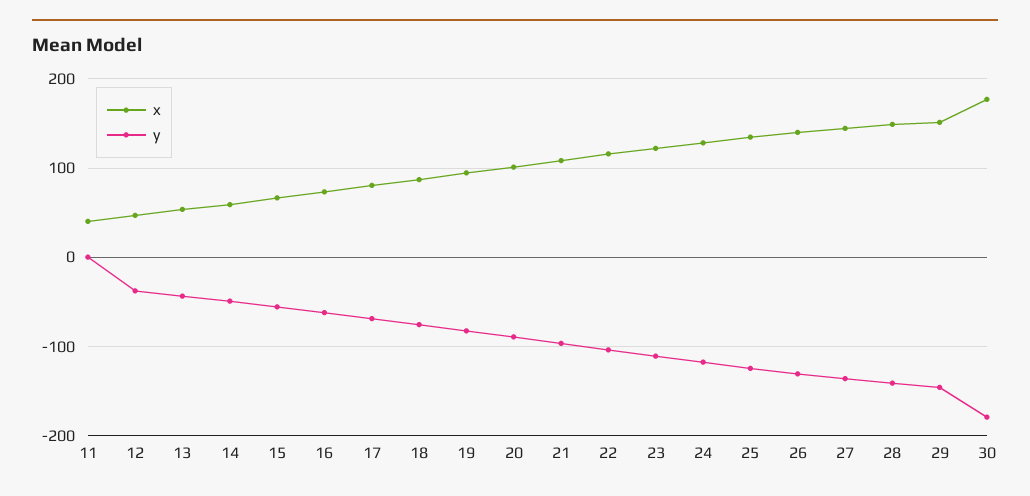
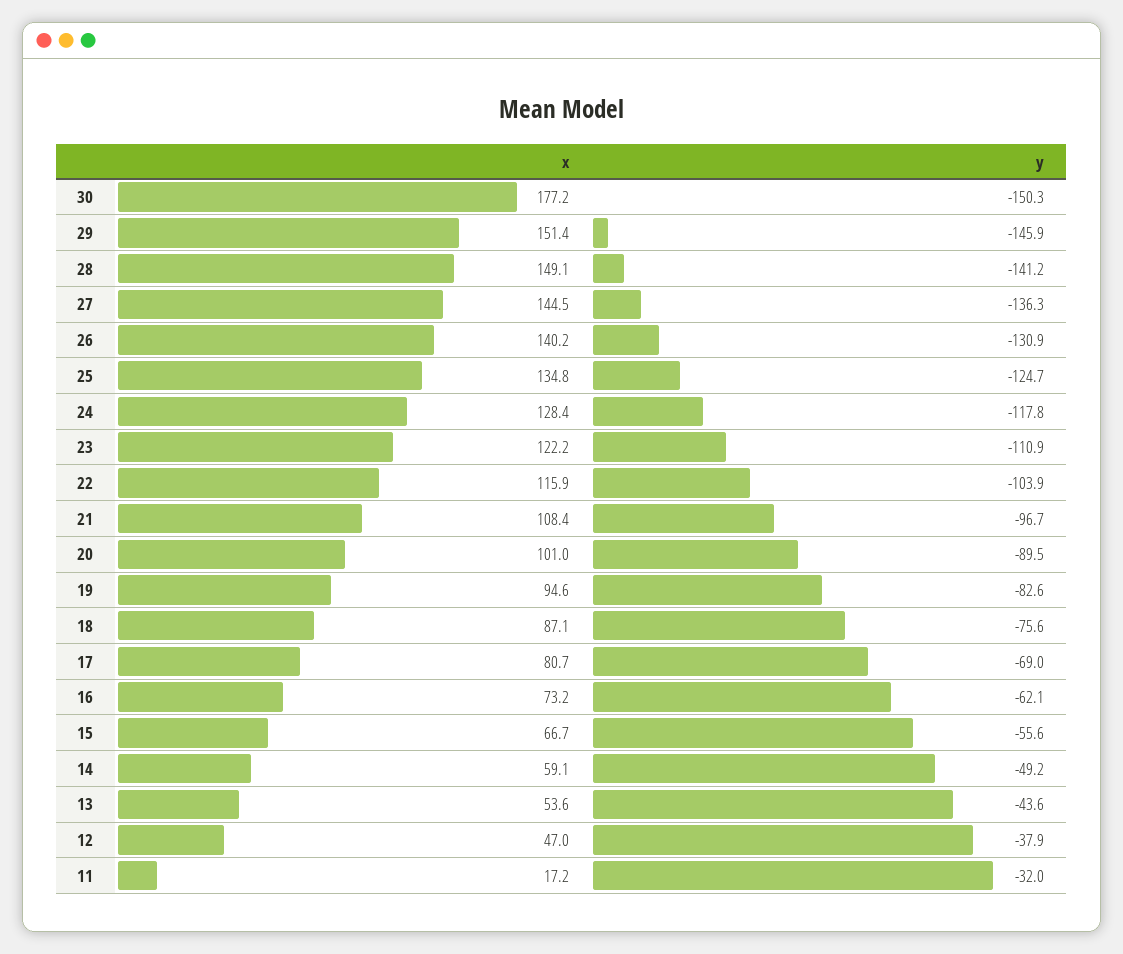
x, 11: 40 -> 17.2
y, 11: 0 -> -32
y, 30: -180 -> -150.3

